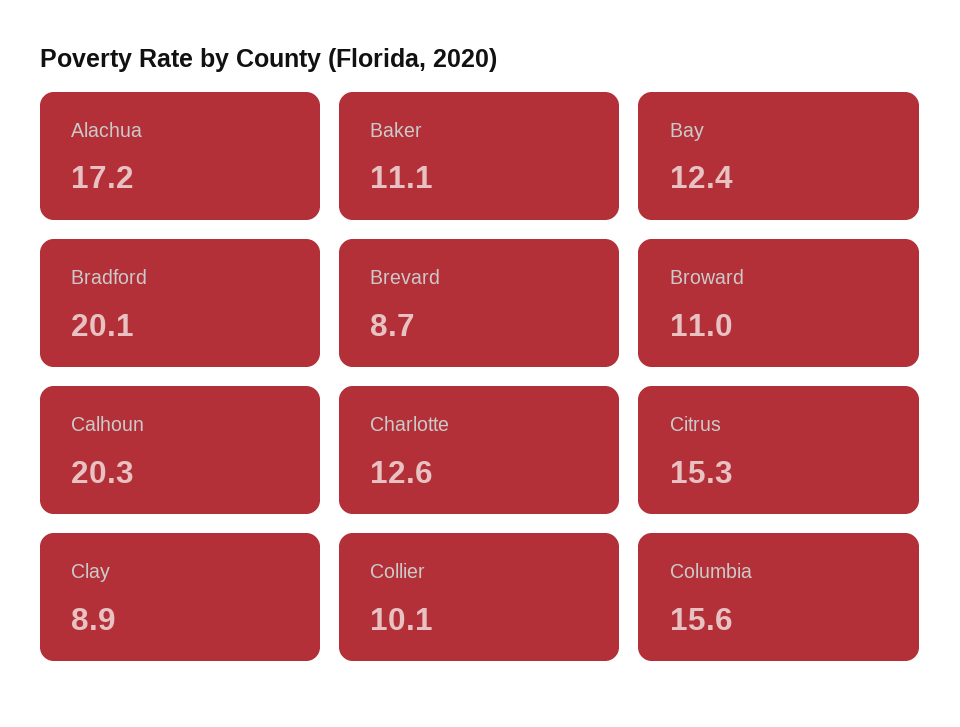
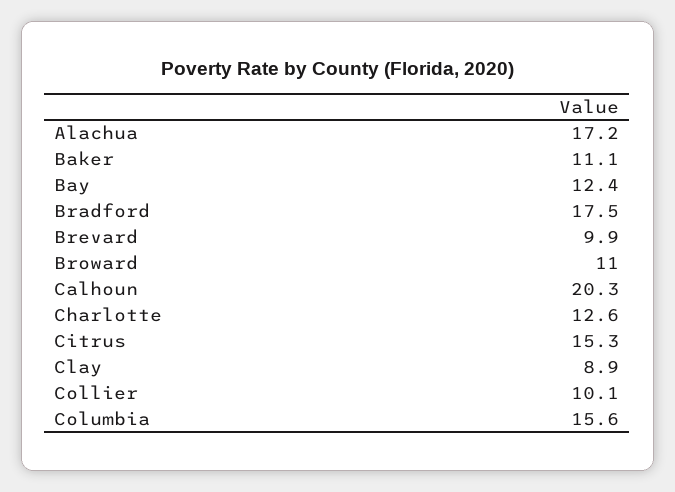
Bradford: 20.1 -> 17.5
Brevard: 8.7 -> 9.9

